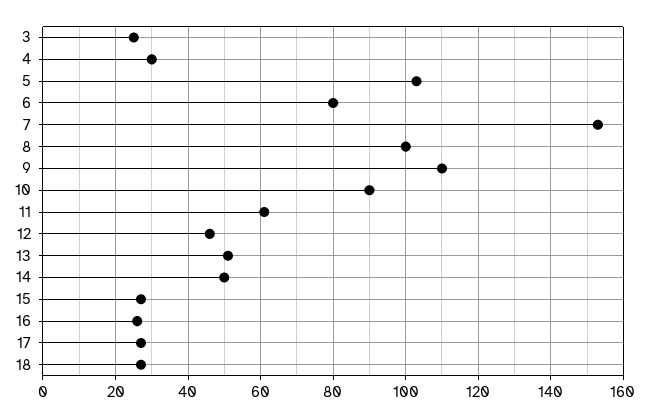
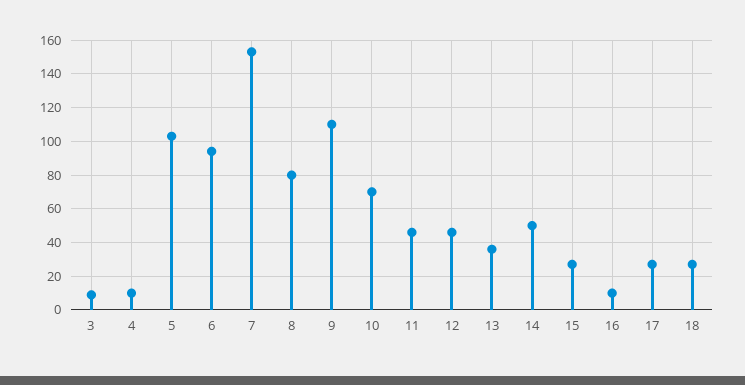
3: 25 -> 10
4: 30 -> 10
6: 80 -> 95
8: 100 -> 80
10: 90 -> 70
11: 60 -> 45
13: 50 -> 35
16: 25 -> 10

